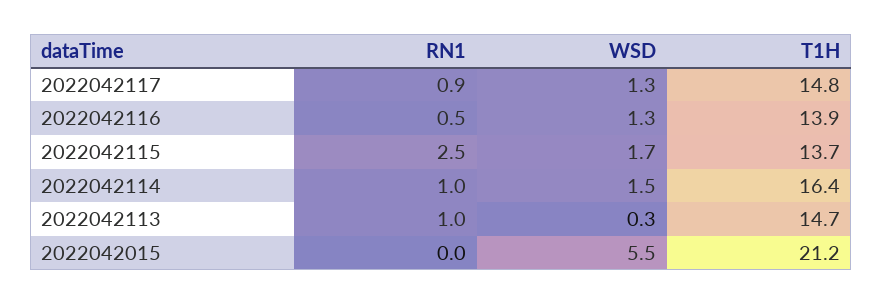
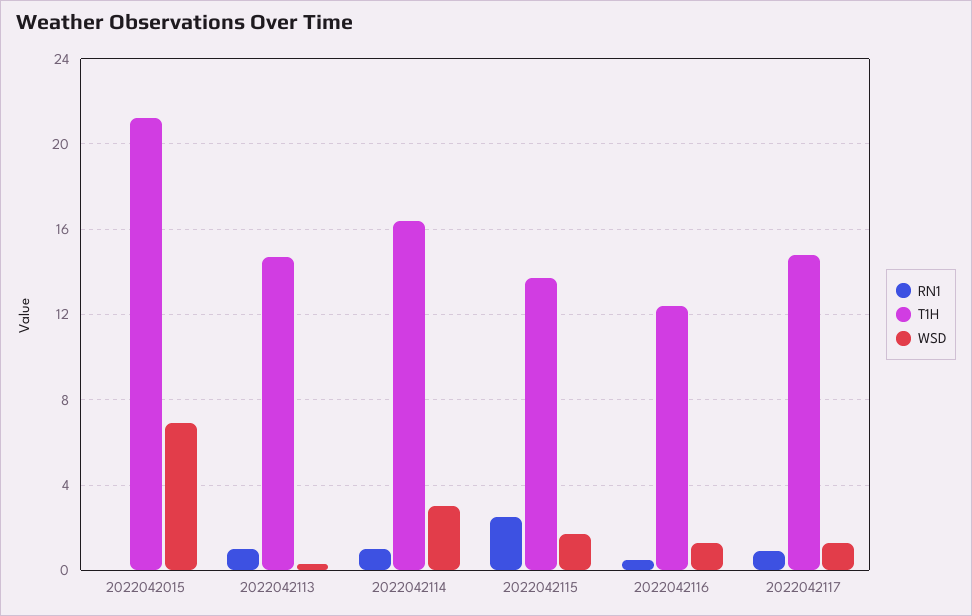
T1H, 2022042116: 13.9 -> 12.5
WSD, 2022042114: 1.5 -> 3
WSD, 2022042015: 5.5 -> 7

